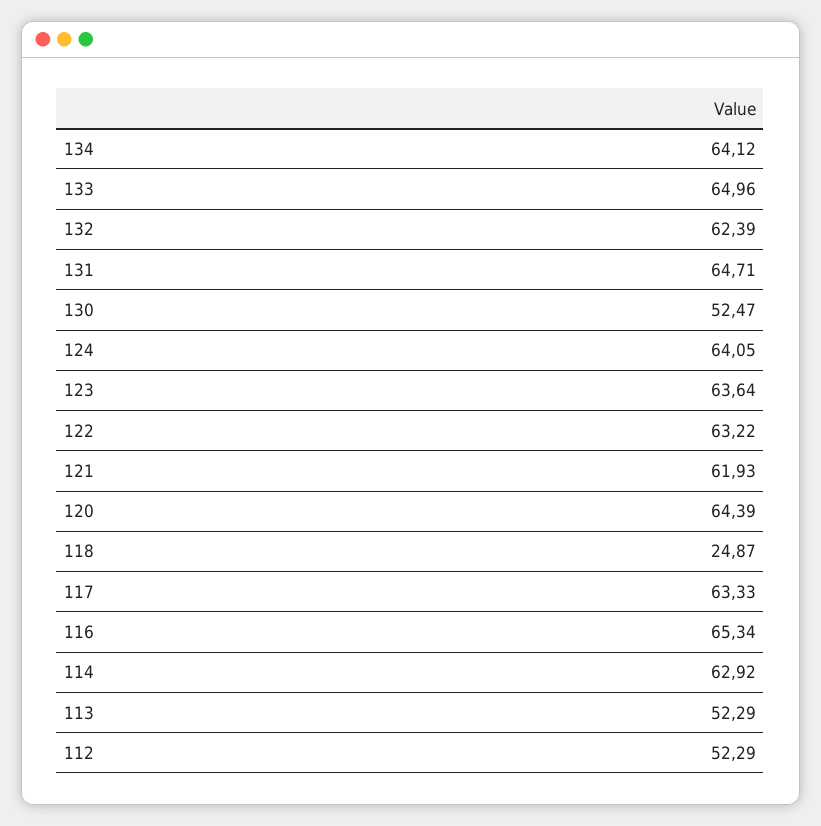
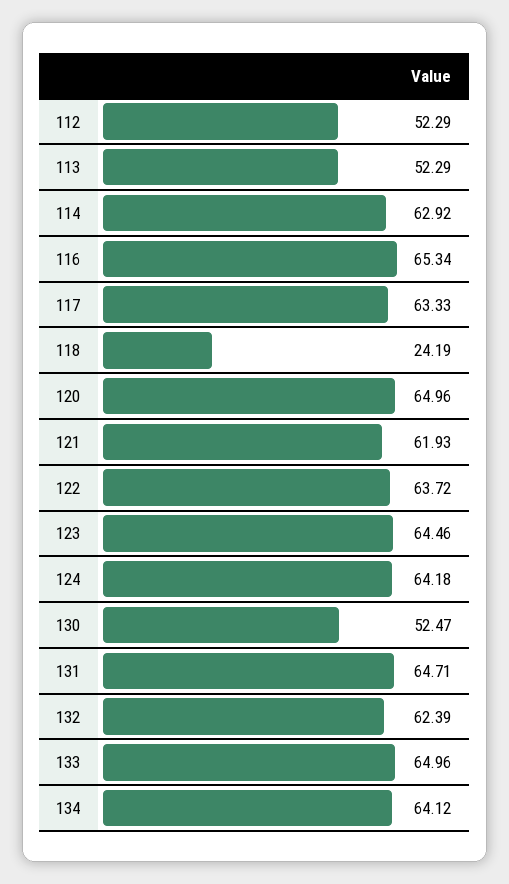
124: 64.05 -> 64.18
123: 63.64 -> 64.46
122: 63.22 -> 63.72
120: 64.39 -> 64.96
118: 24.87 -> 24.19

